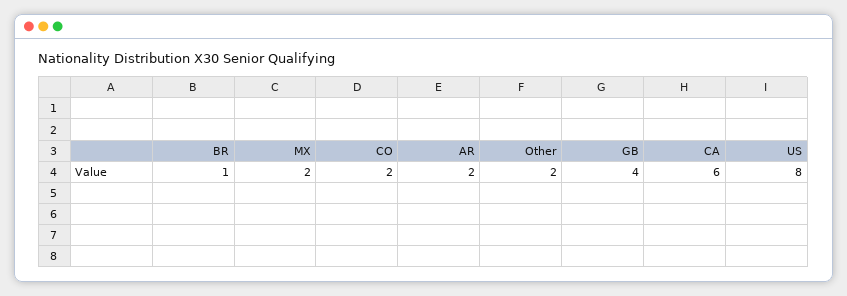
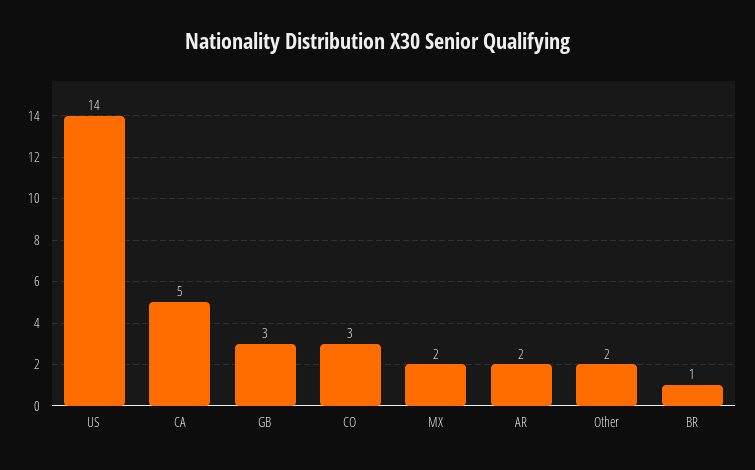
CO: 2 -> 3
GB: 4 -> 3
CA: 6 -> 5
US: 8 -> 14

